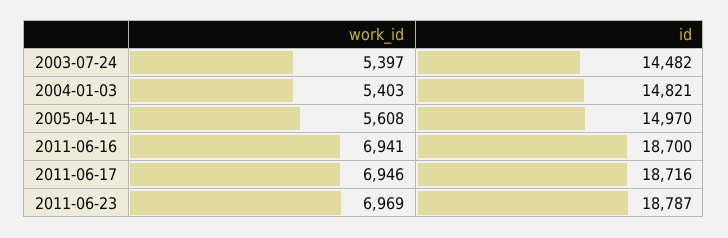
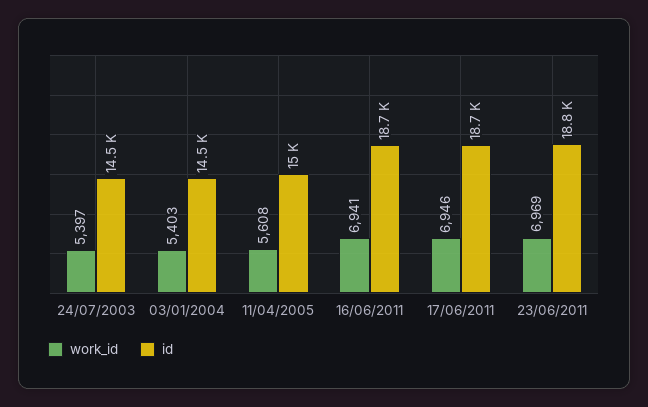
id, 2004-01-03: 14821 -> 14500

